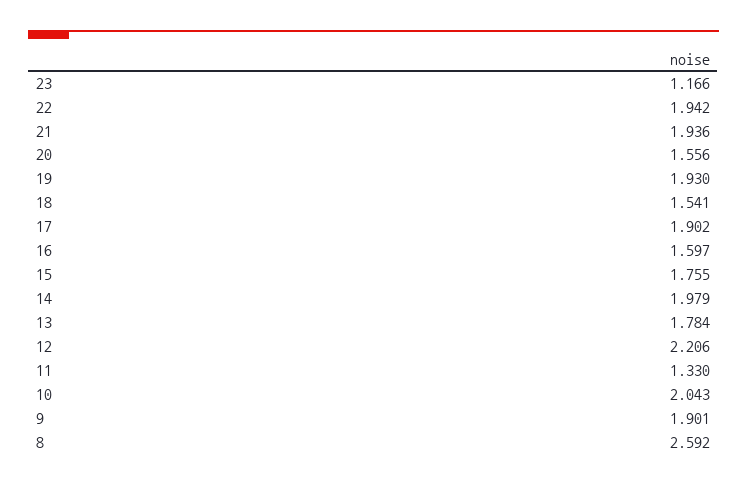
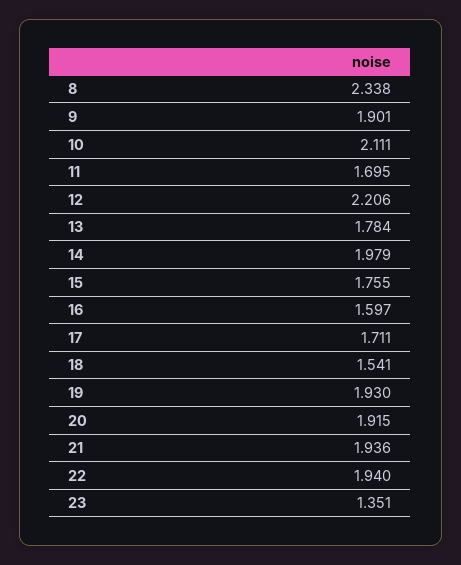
23: 1.166 -> 1.351
22: 1.942 -> 1.94
20: 1.556 -> 1.915
17: 1.902 -> 1.711
11: 1.33 -> 1.695
10: 2.043 -> 2.111
8: 2.592 -> 2.338

